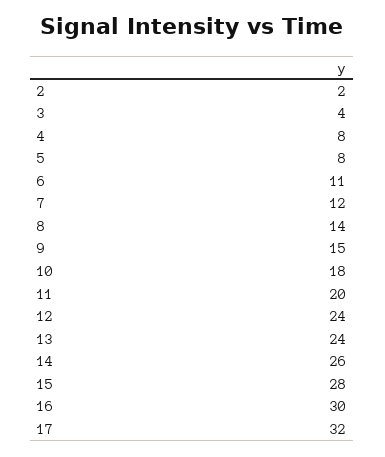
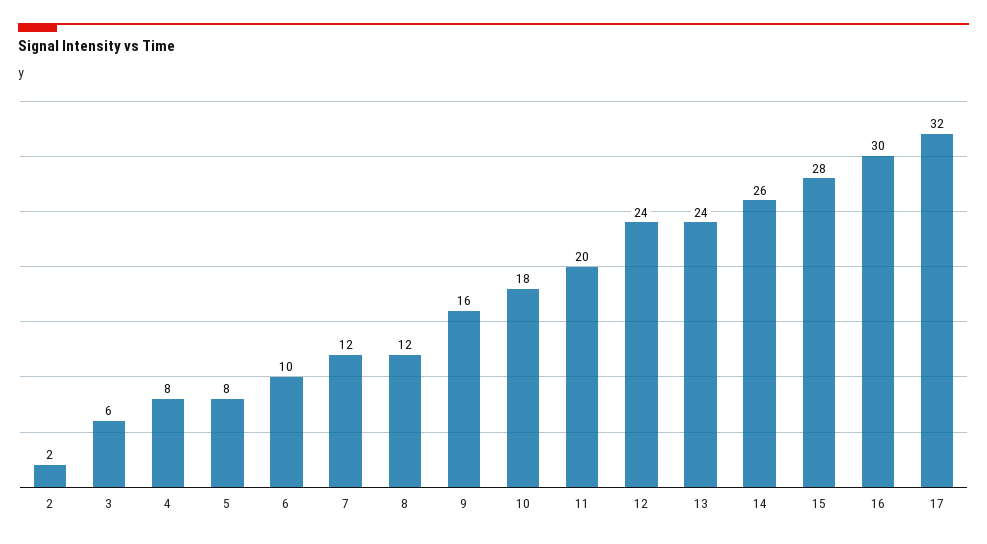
3: 4 -> 6
6: 11 -> 10
8: 14 -> 12
9: 15 -> 16

